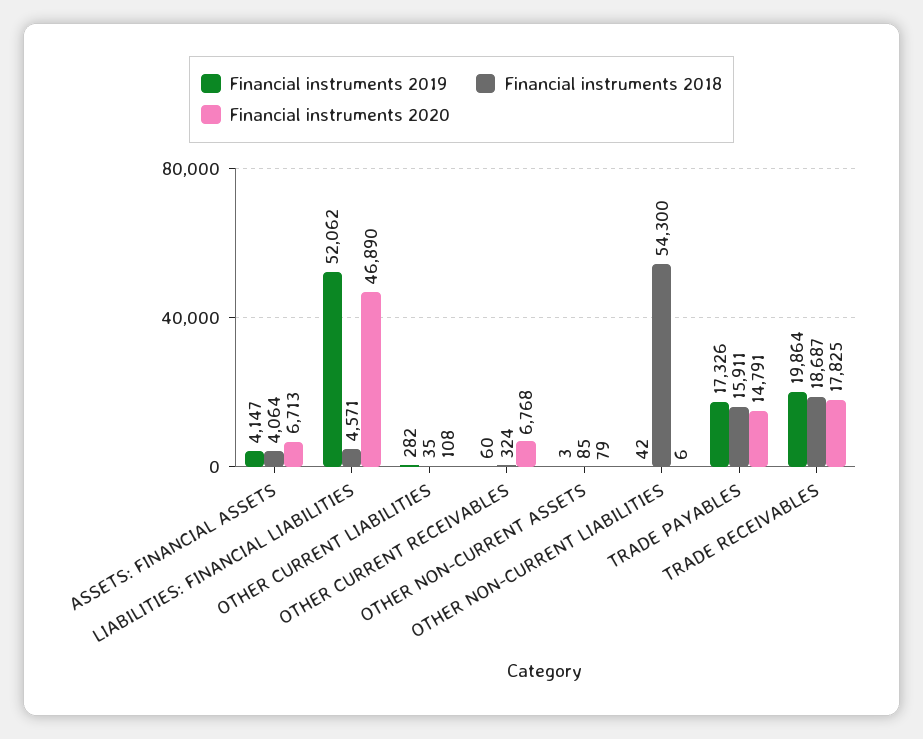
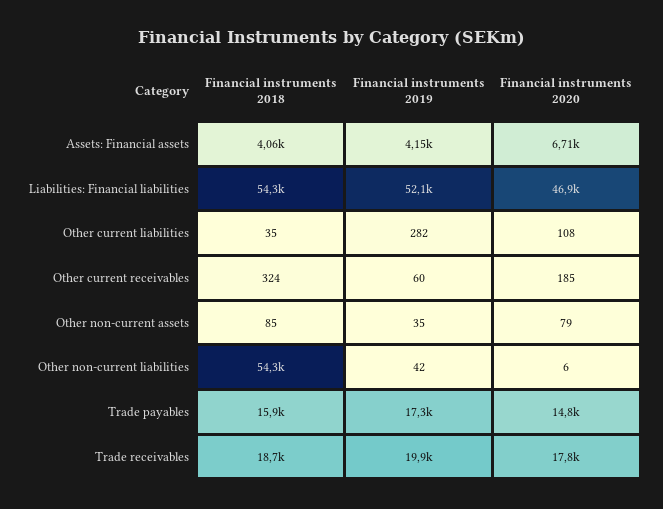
Financial instruments 2018, LIABILITIES: FINANCIAL LIABILITIES: 4571 -> 54300
Financial instruments 2020, OTHER CURRENT RECEIVABLES: 6768 -> 185
Financial instruments 2019, OTHER NON-CURRENT ASSETS: 3 -> 35

